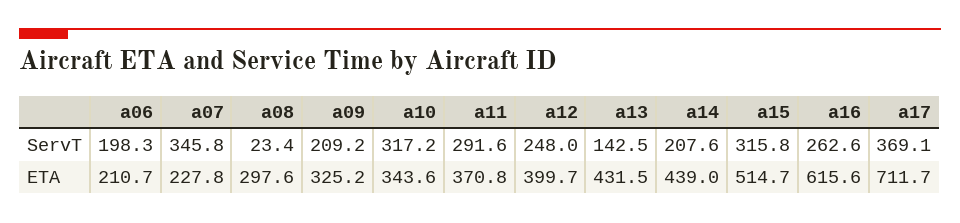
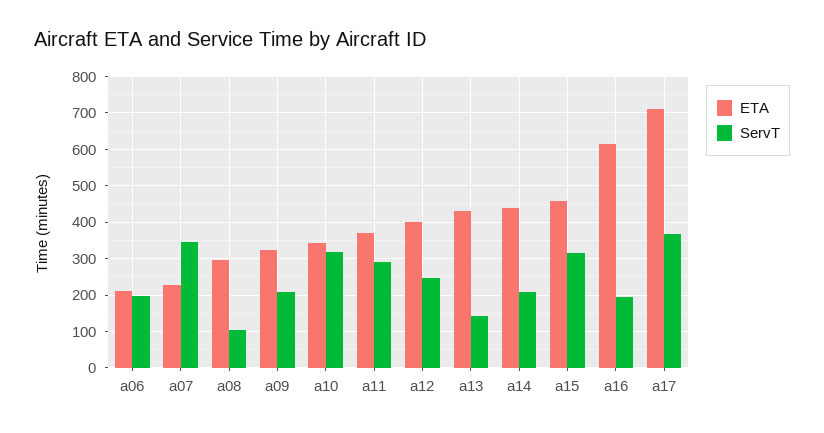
ServT, a08: 23.4 -> 100
ServT, a16: 262.6 -> 200
ETA, a15: 514.7 -> 460

